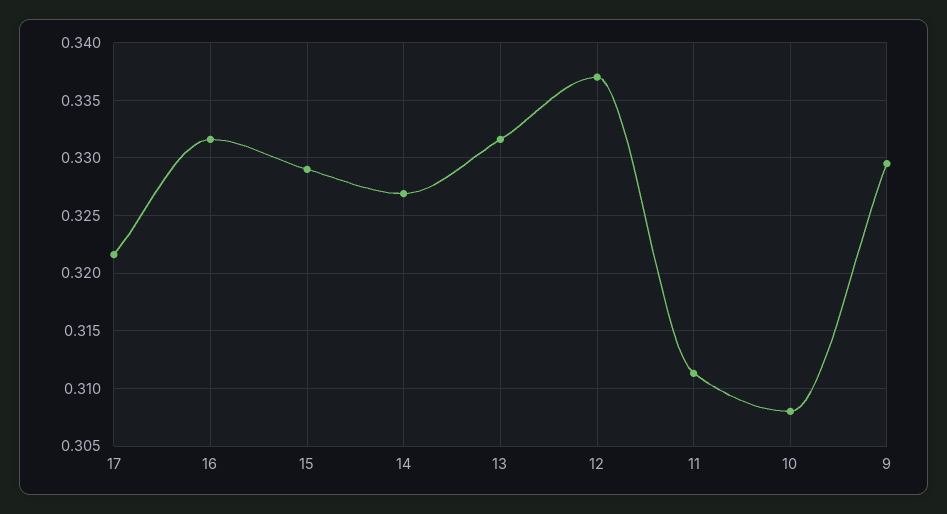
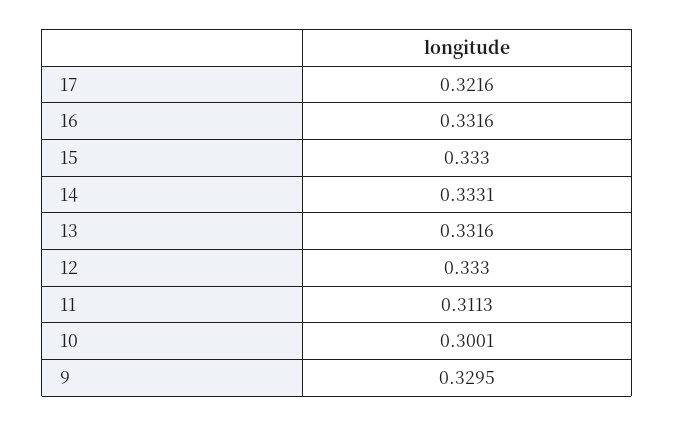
15: 0.329 -> 0.333
14: 0.327 -> 0.3331
12: 0.337 -> 0.333
10: 0.308 -> 0.3001

